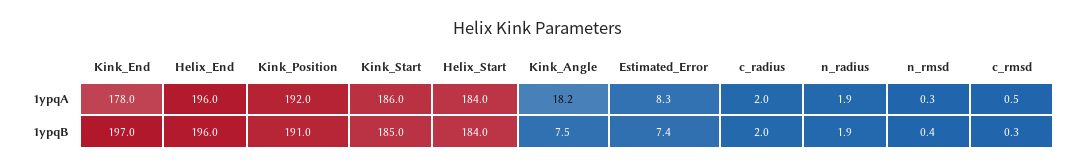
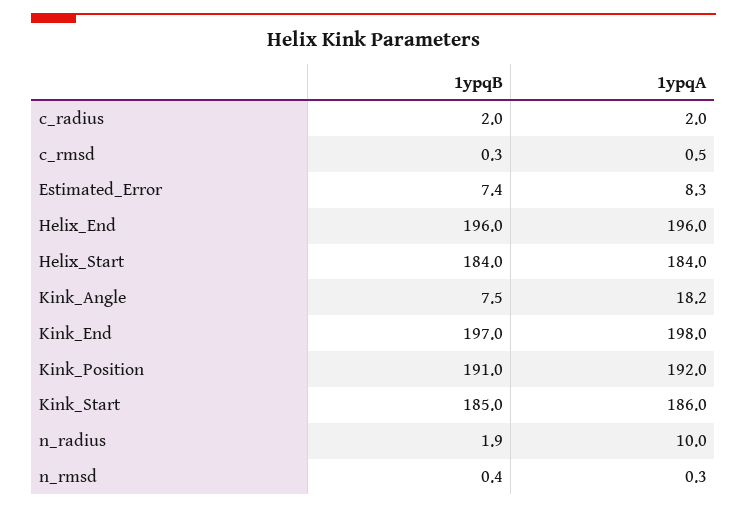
Kink_End, 1ypqA: 178 -> 198
n_radius, 1ypqA: 1.9 -> 10

